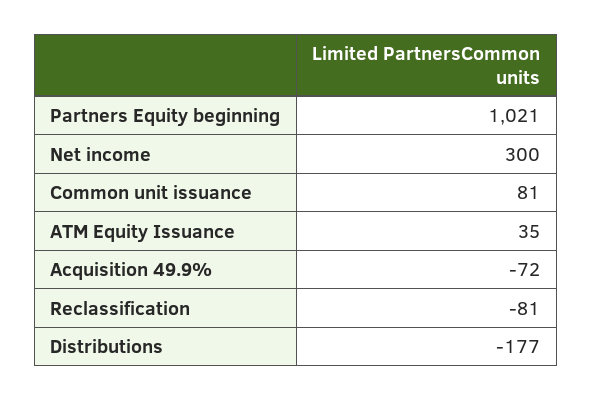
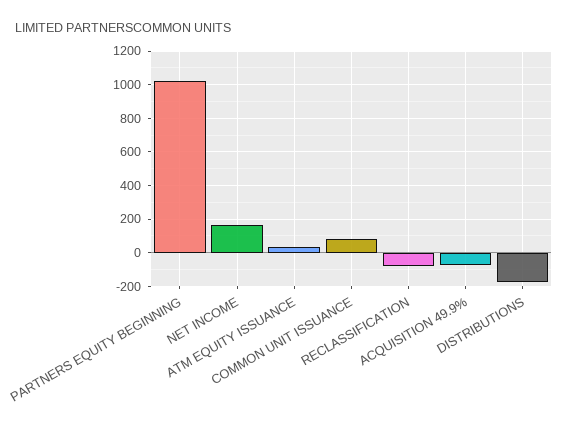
Net income: 300 -> 150

